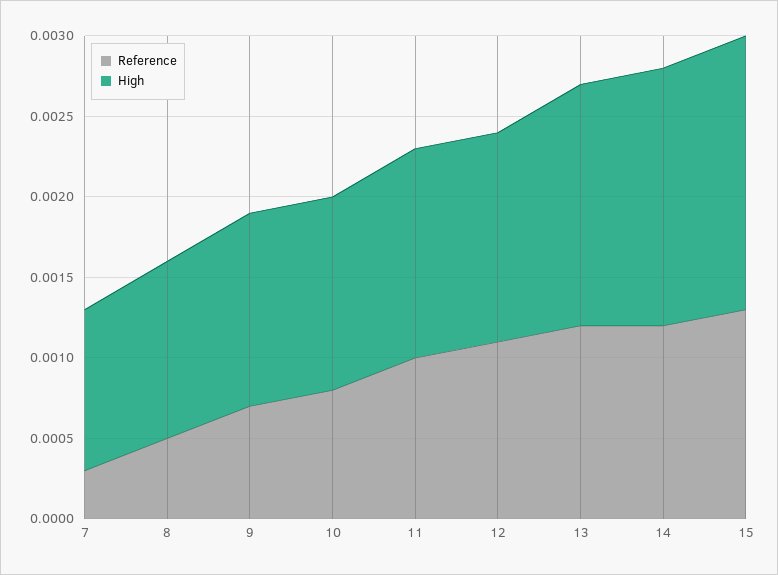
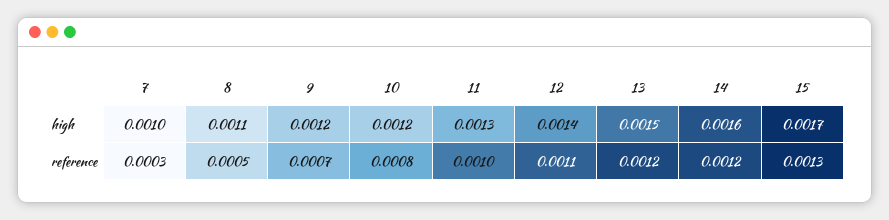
High, 12: 0.0013 -> 0.0014

